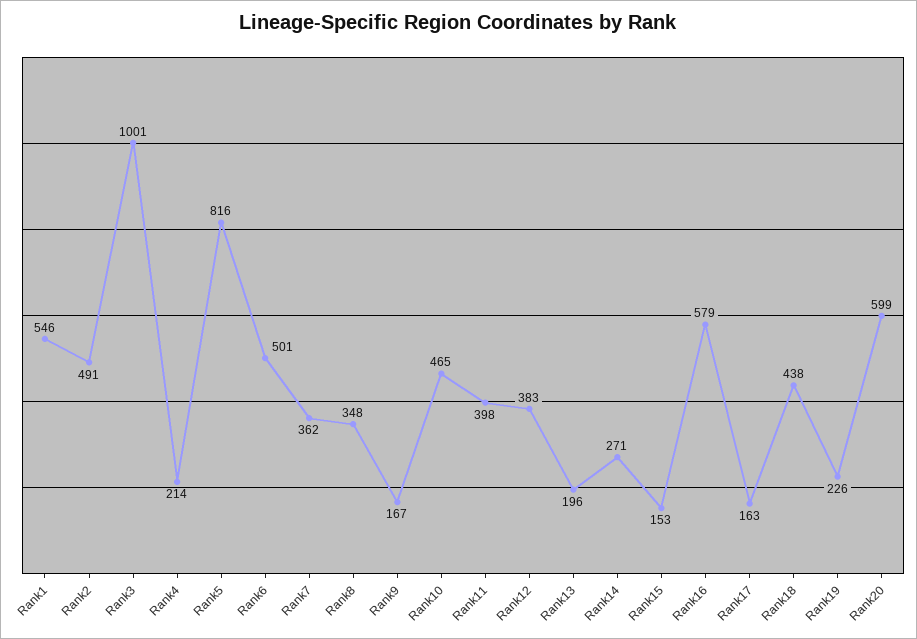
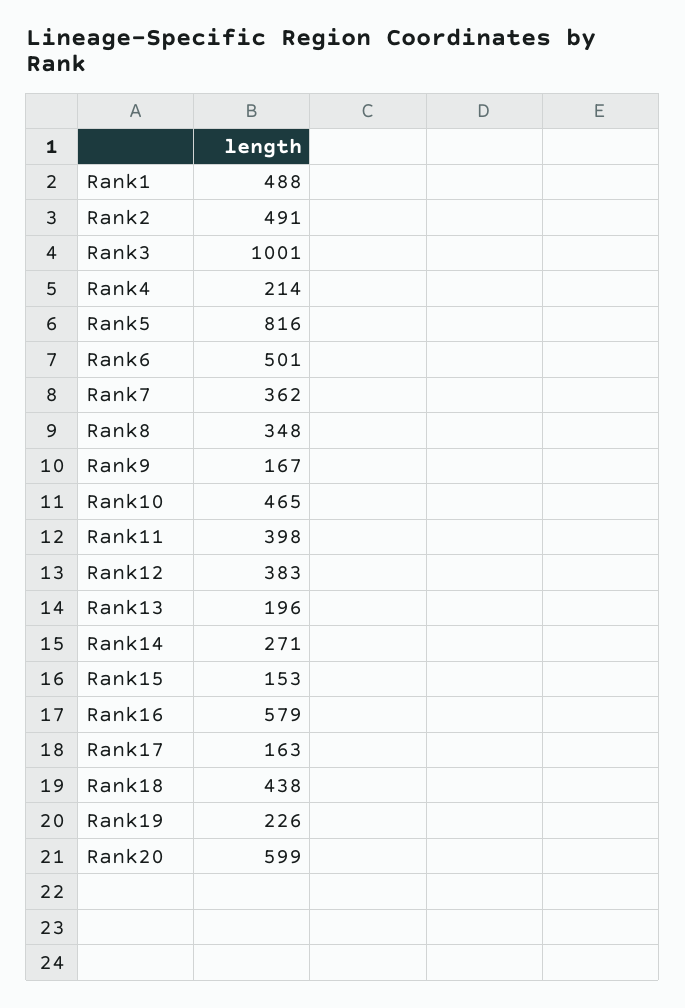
Rank1: 546 -> 488

